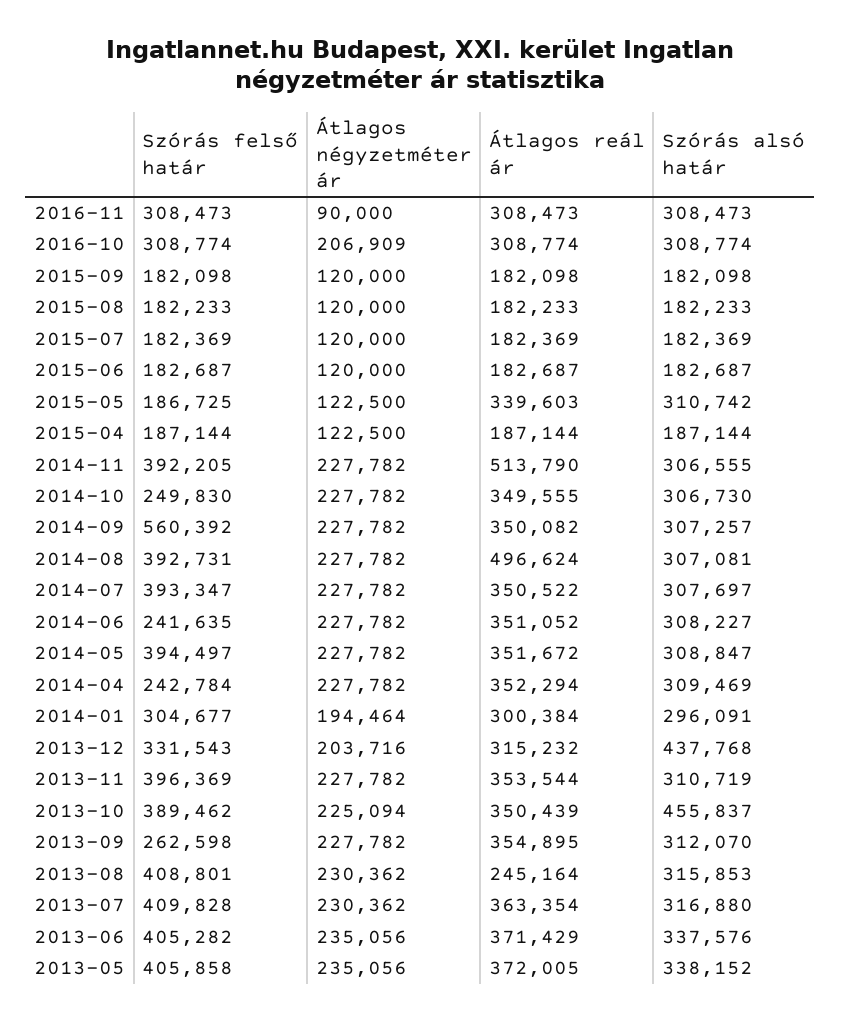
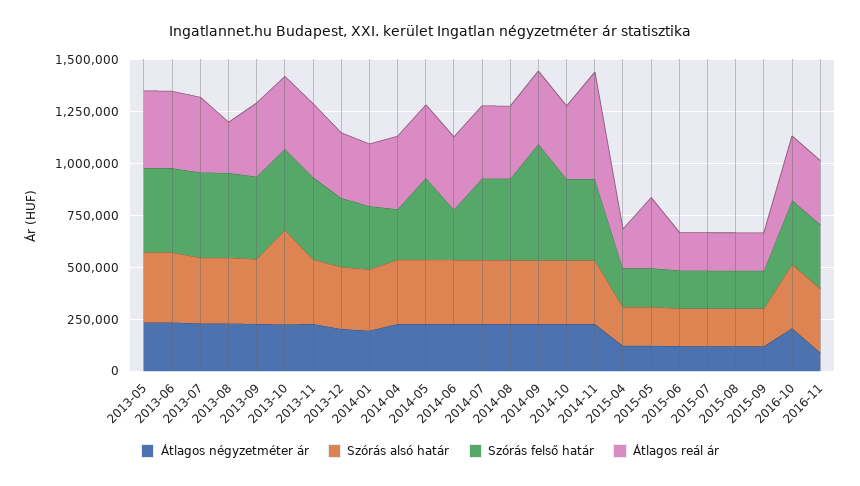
Szórás alsó határ, 2015-05: 310742 -> 200000
Szórás felső határ, 2014-10: 249830 -> 400000
Átlagos reál ár, 2014-08: 496624 -> 350000
Szórás alsó határ, 2013-12: 437768 -> 300000
Szórás felső határ, 2013-09: 262598 -> 400000

